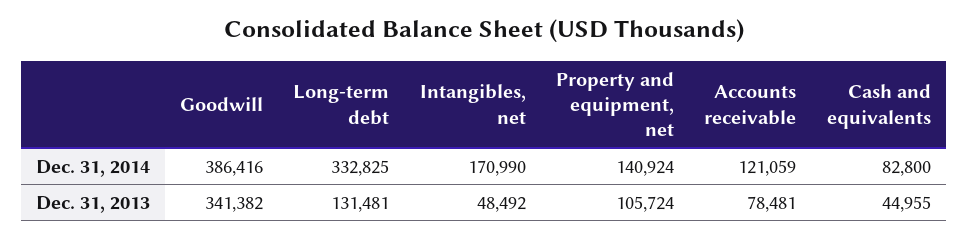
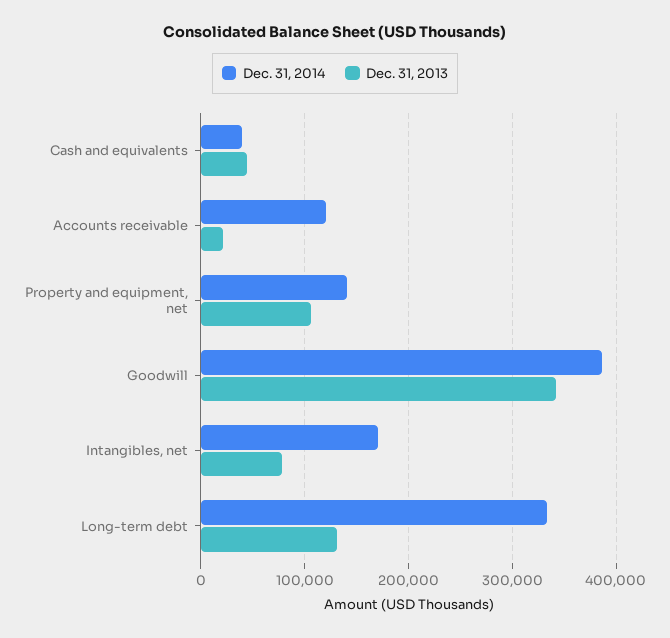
Dec. 31, 2014, Cash and equivalents: 82800 -> 40000
Dec. 31, 2013, Intangibles, net: 48492 -> 80000
Dec. 31, 2013, Accounts receivable: 78481 -> 20000

